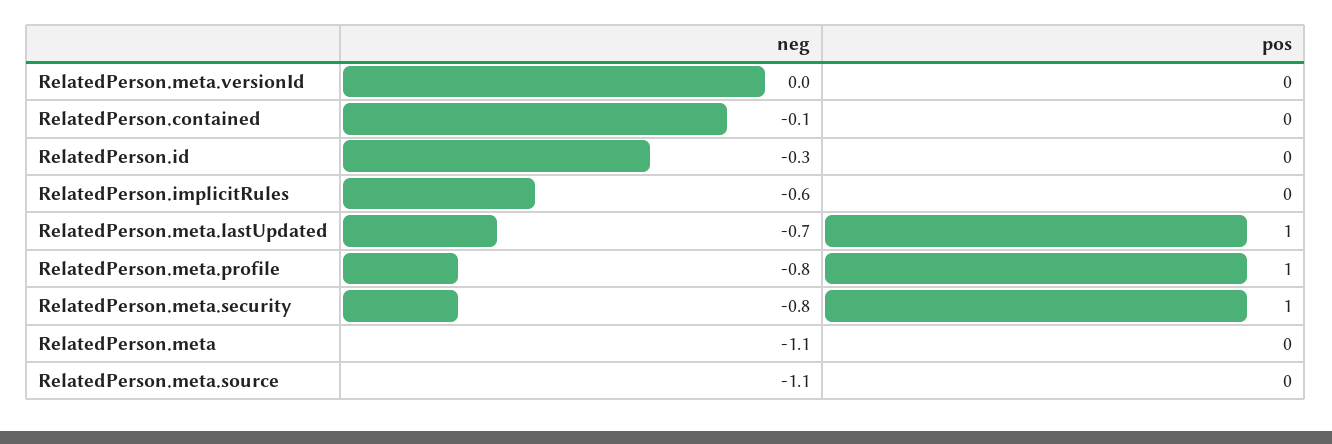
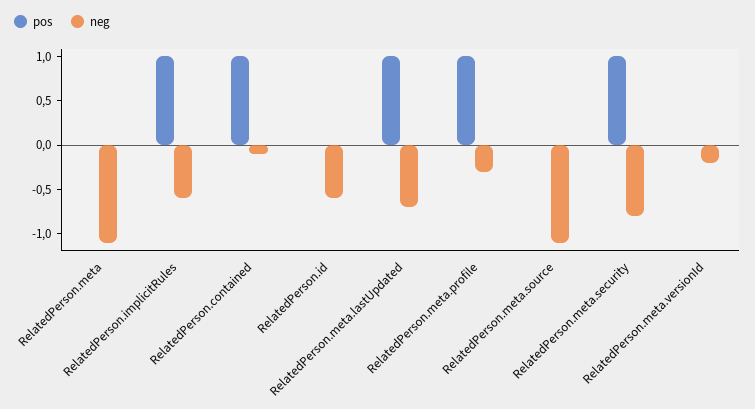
neg, RelatedPerson.meta.versionId: 0 -> -0.2
pos, RelatedPerson.contained: 0 -> 1
neg, RelatedPerson.id: -0.3 -> -0.6
pos, RelatedPerson.implicitRules: 0 -> 1
neg, RelatedPerson.meta.profile: -0.8 -> -0.3

